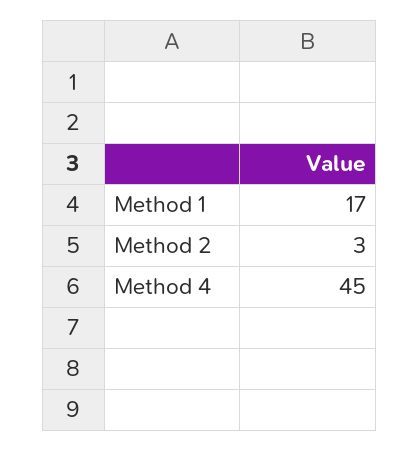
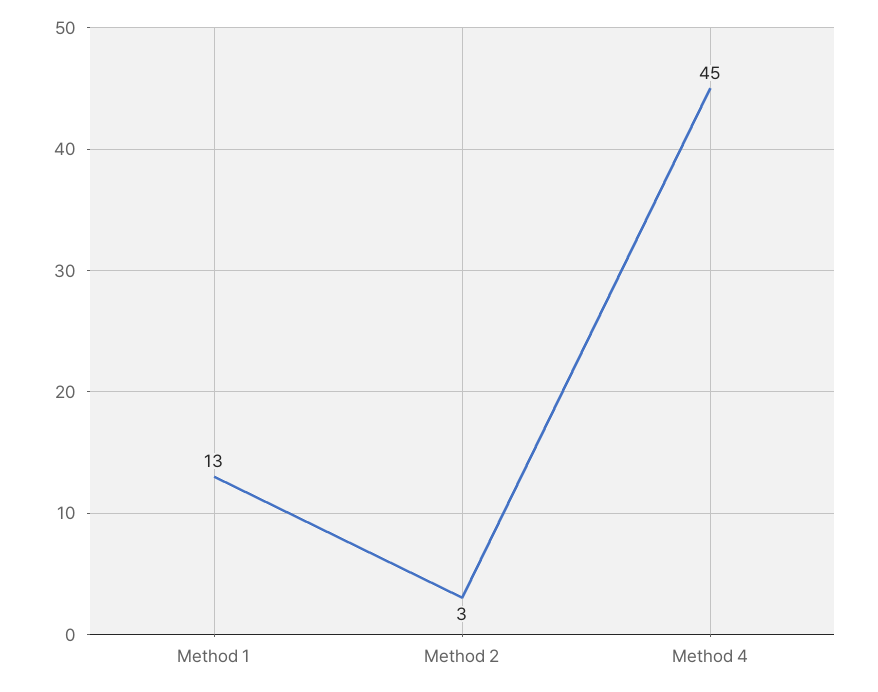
Method 1: 17 -> 13

